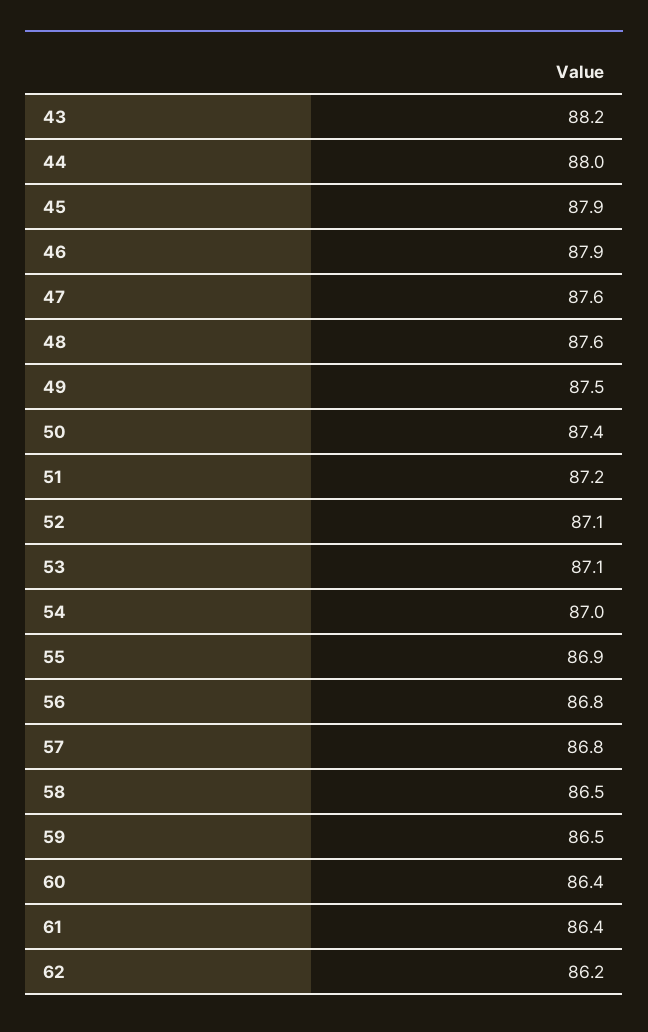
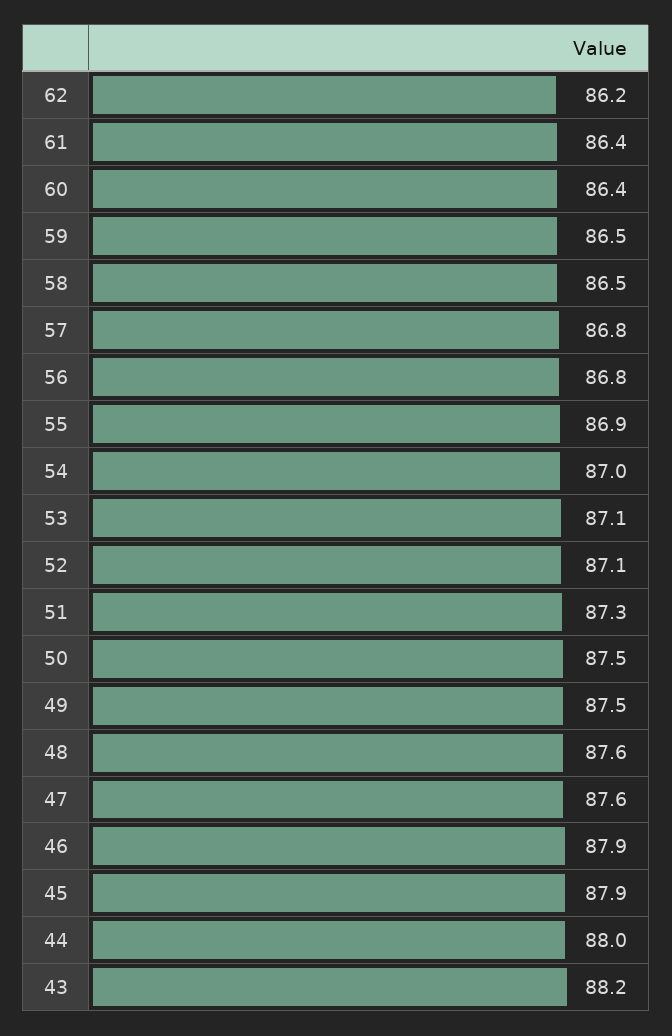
50: 87.4 -> 87.5
51: 87.2 -> 87.3

